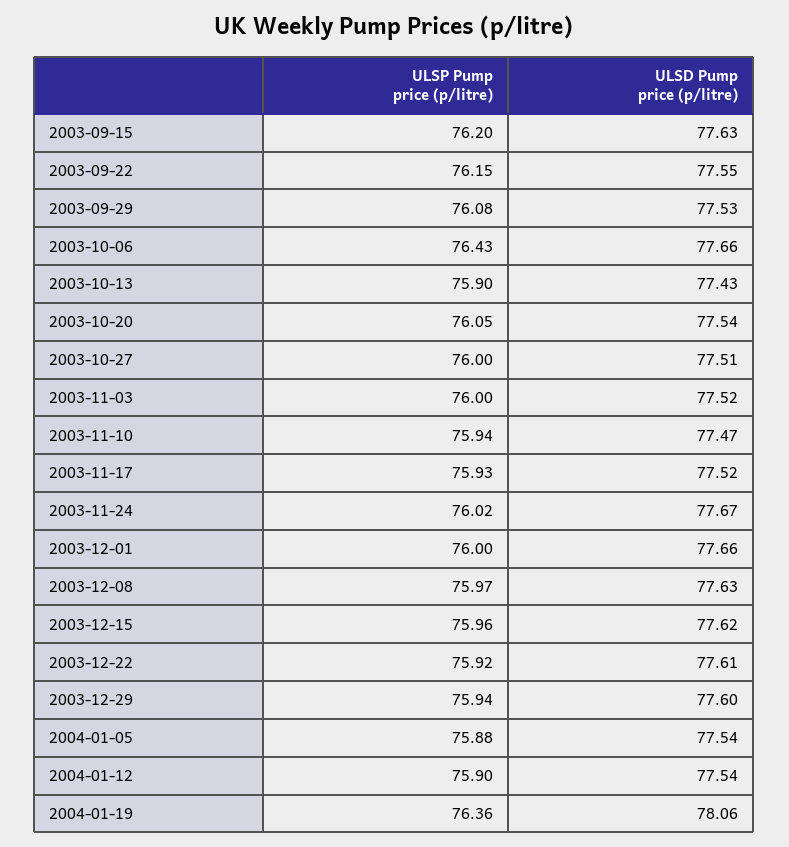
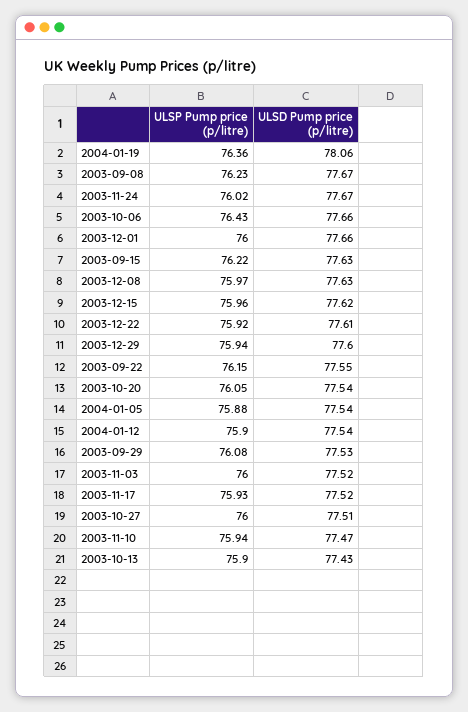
ULSP Pump price (p/litre), 2003-09-15: 76.2 -> 76.22
ULSP Pump price (p/litre), 2003-09-08: none -> 76.23
ULSD Pump price (p/litre), 2003-09-08: none -> 77.67

